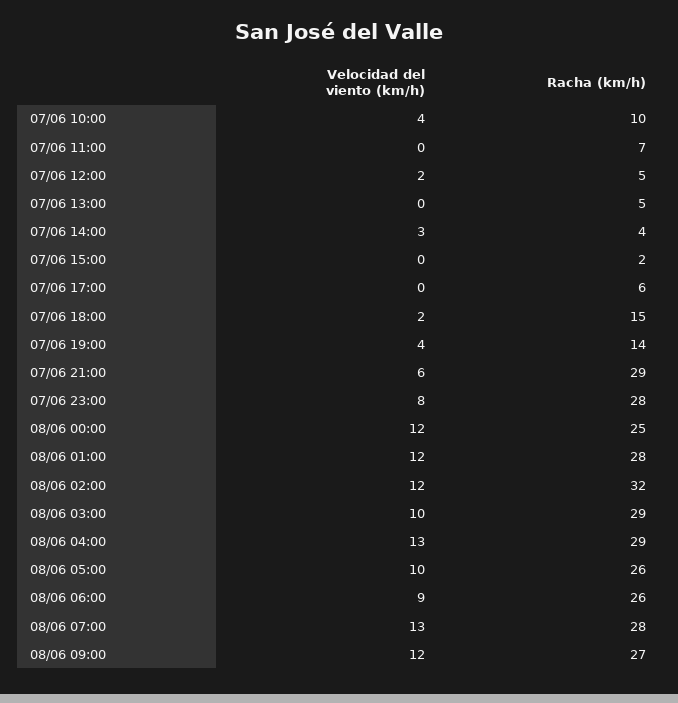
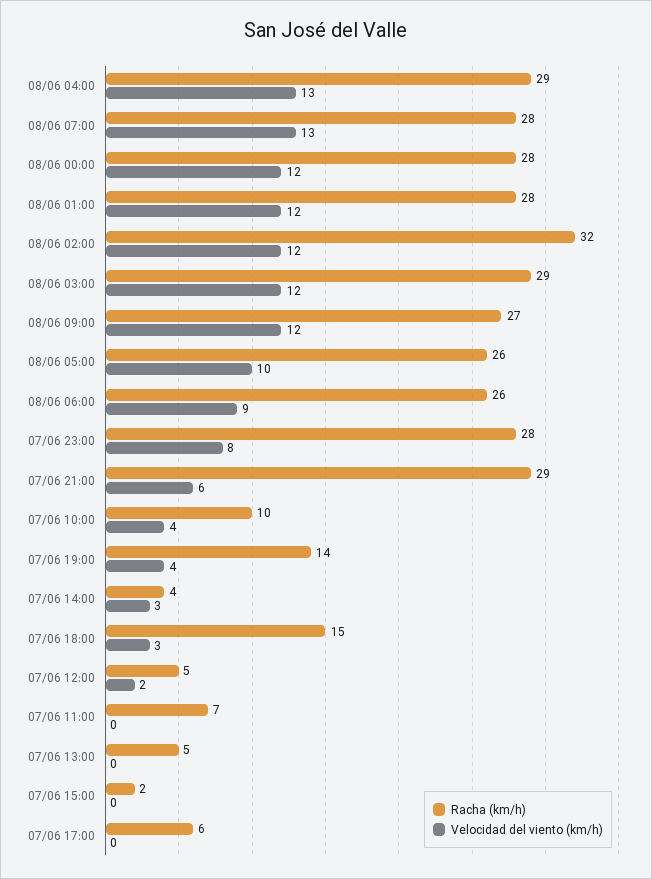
Velocidad del viento (km/h), 07/06 18:00: 2 -> 3
Racha (km/h), 08/06 00:00: 25 -> 28
Velocidad del viento (km/h), 08/06 03:00: 10 -> 12

